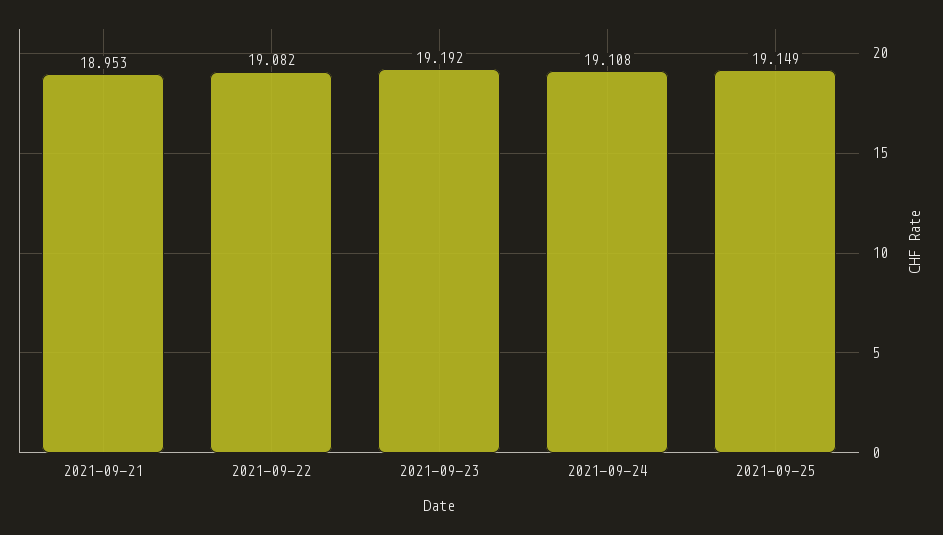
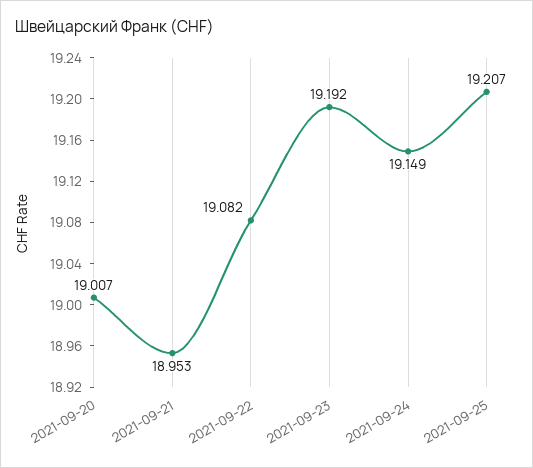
2021-09-24: 19.108 -> 19.149
2021-09-25: 19.149 -> 19.207
2021-09-20: none -> 19.007

